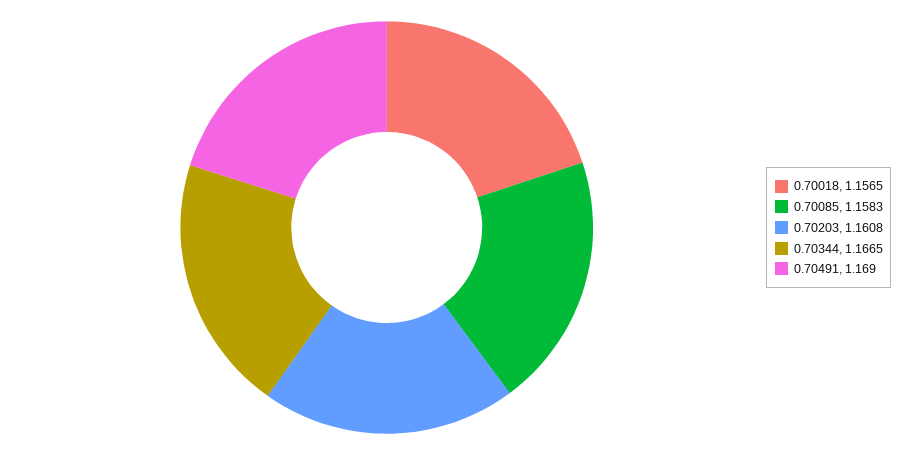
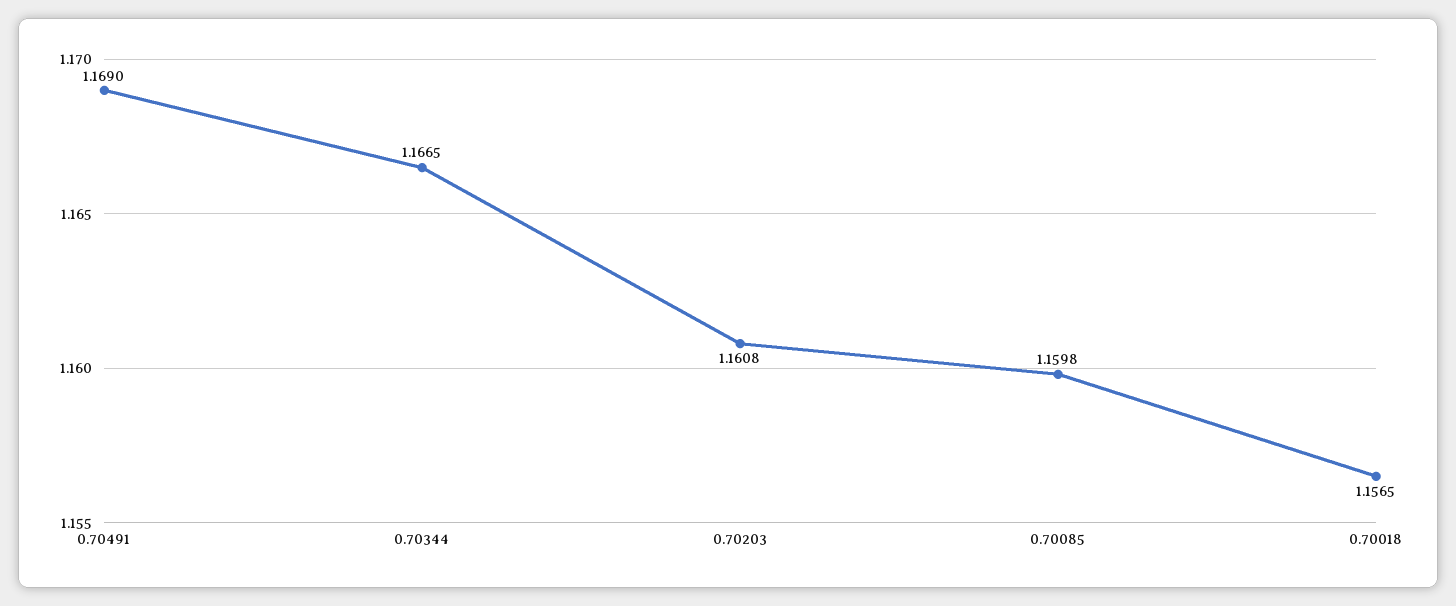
0.70085: 1.1583 -> 1.1598

